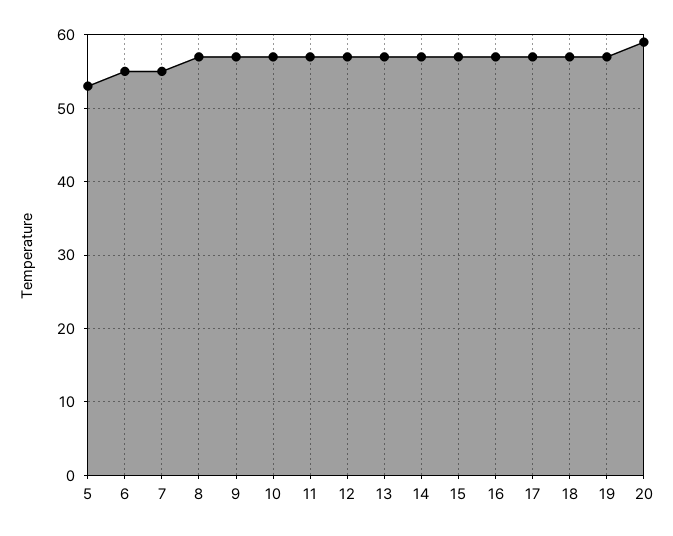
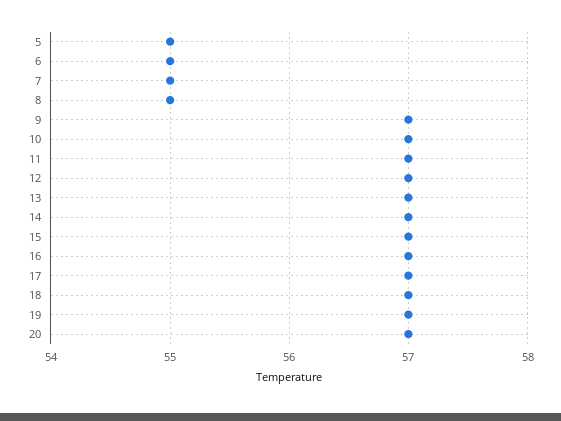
5: 53 -> 55
8: 57 -> 55
20: 59 -> 57

